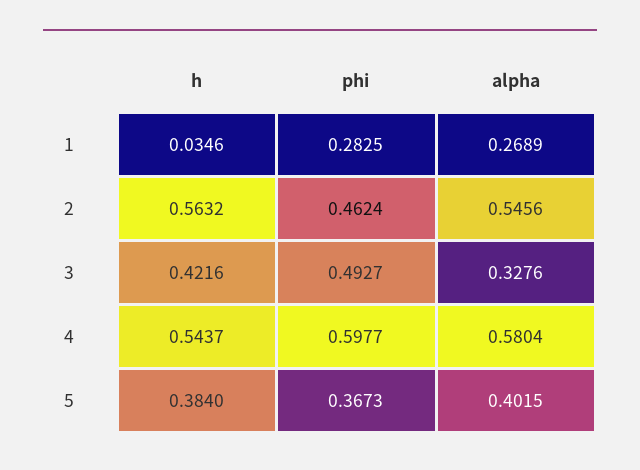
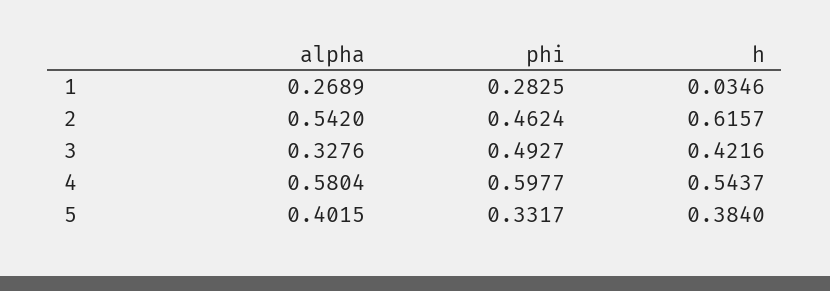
h, 2: 0.5632 -> 0.6157
alpha, 2: 0.5456 -> 0.542
phi, 5: 0.3673 -> 0.3317

